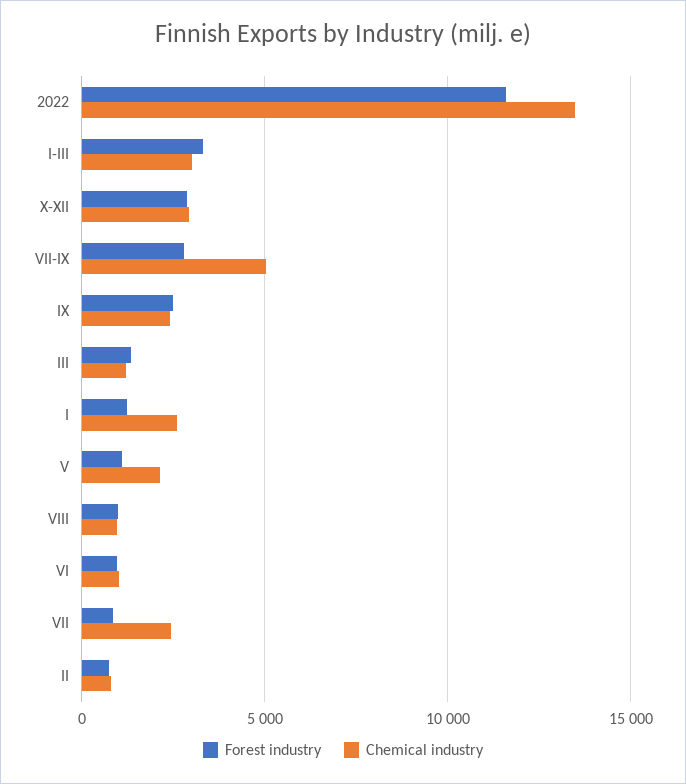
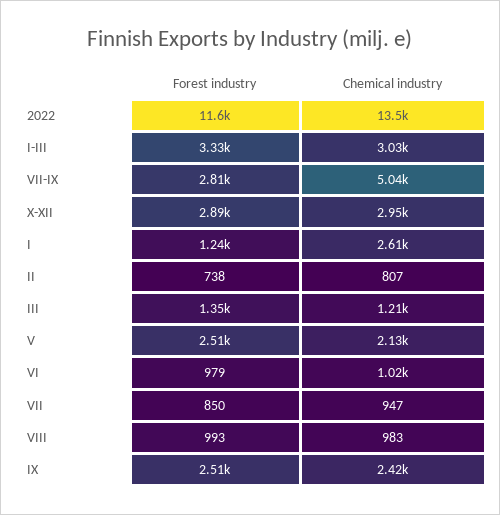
Forest industry, V: 1000 -> 2510
Chemical industry, VII: 2500 -> 947

